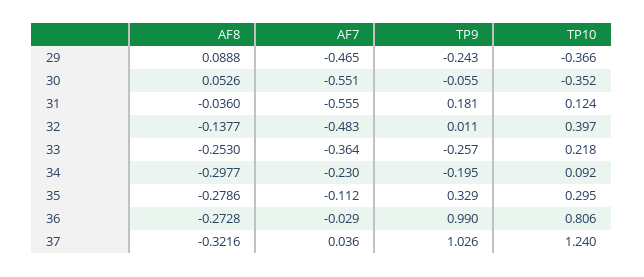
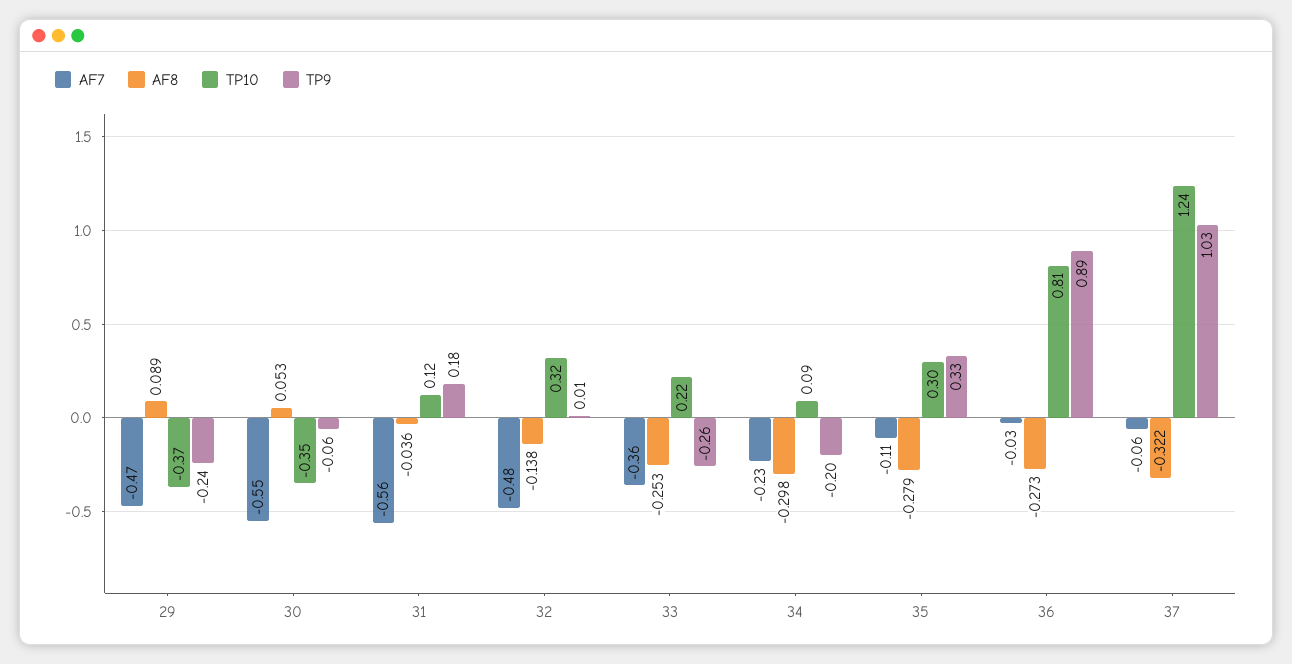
TP10, 32: 0.397 -> 0.32
TP9, 36: 0.99 -> 0.89
AF7, 37: 0.036 -> -0.06

